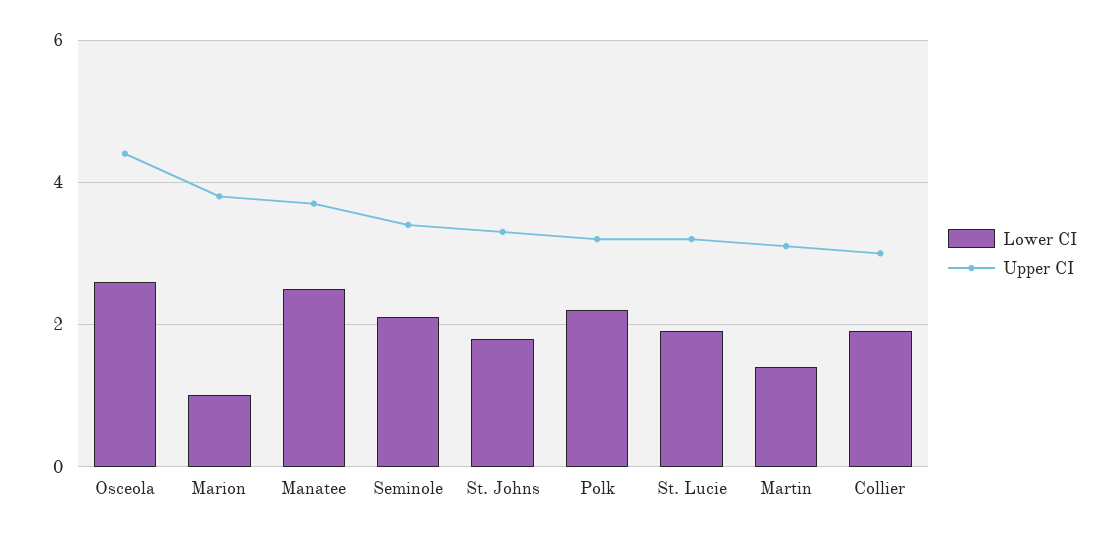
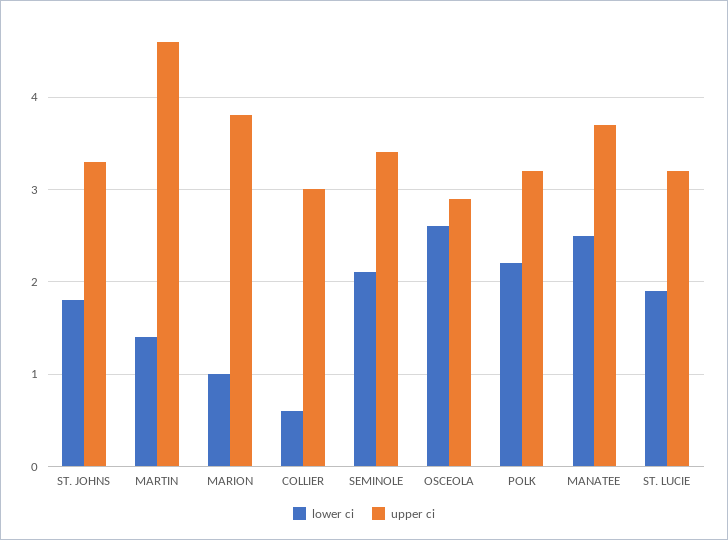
Upper CI, Osceola: 4.5 -> 2.9
Upper CI, Martin: 3 -> 4.6
Lower CI, Collier: 2 -> 0.6

